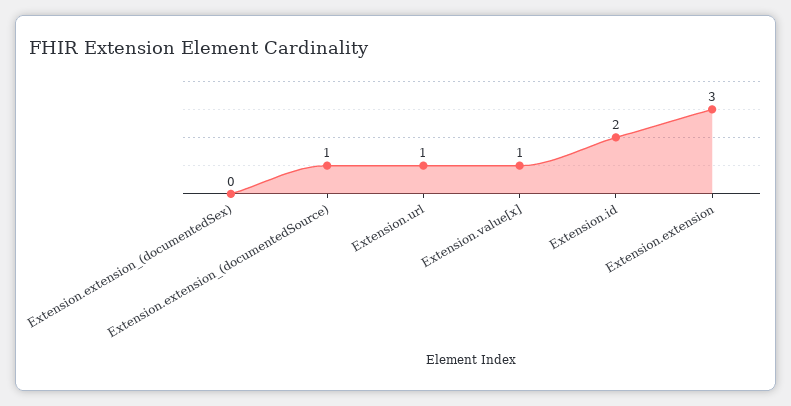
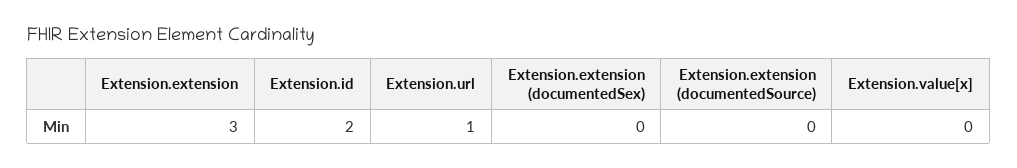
Extension.extension_(documentedSource): 1 -> 0
Extension.value[x]: 1 -> 0

